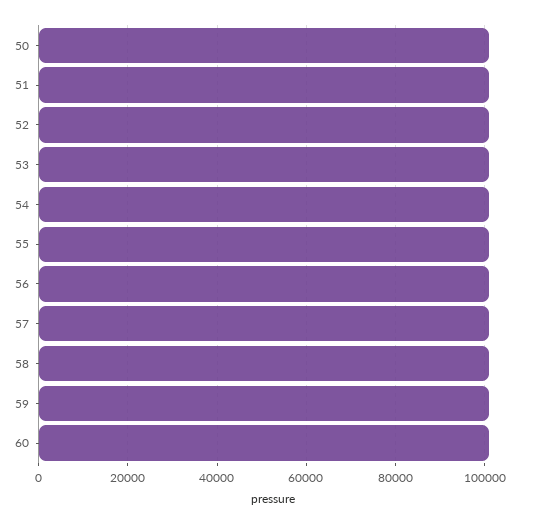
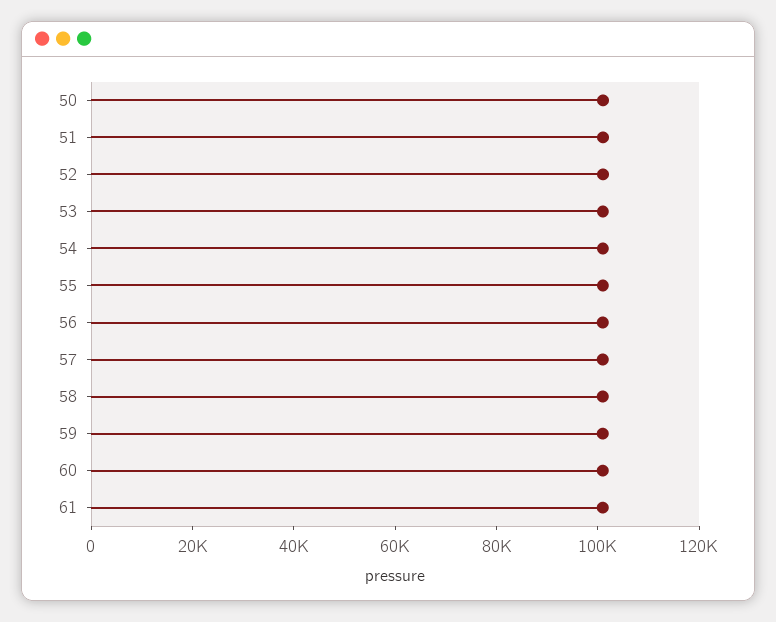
61: none -> 100000

